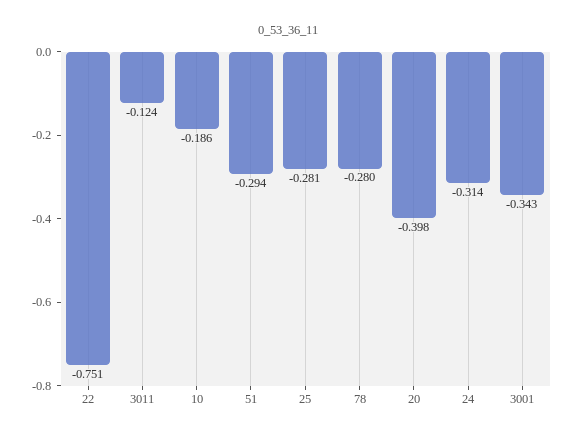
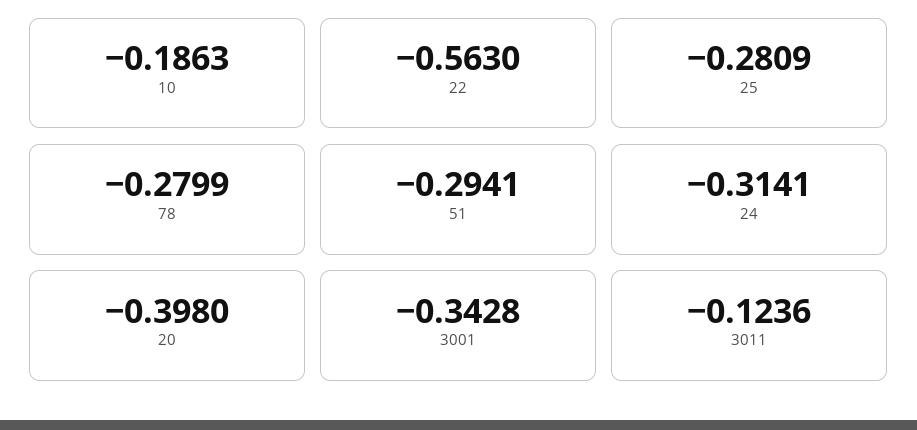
22: -0.751 -> -0.563

